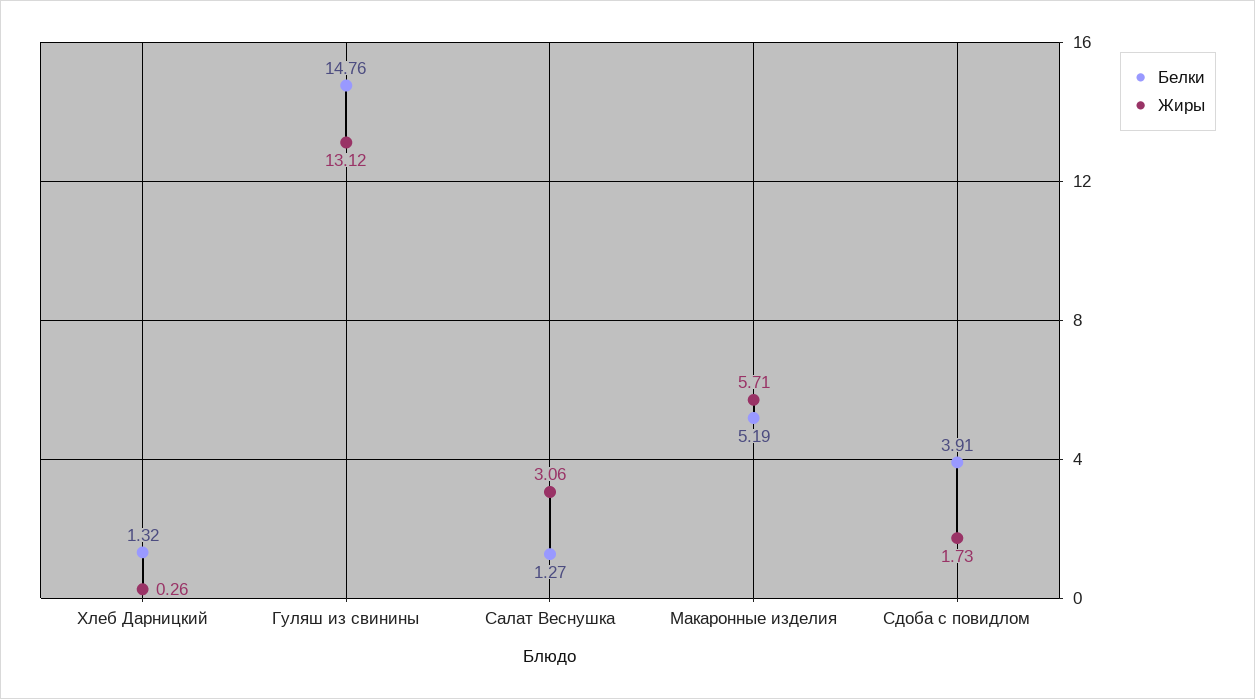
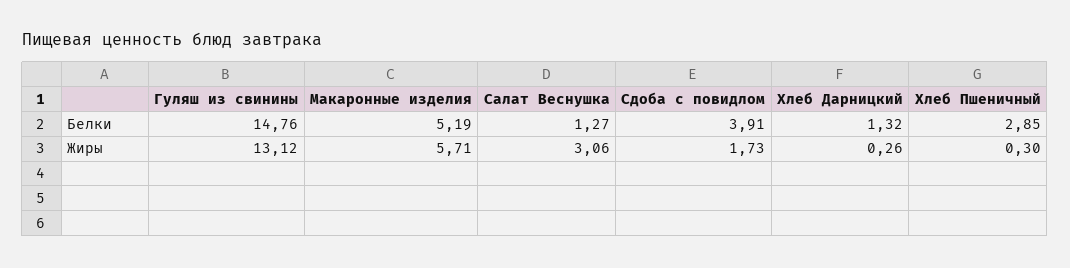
Белки, Хлеб Пшеничный: none -> 2.85
Жиры, Хлеб Пшеничный: none -> 0.3

